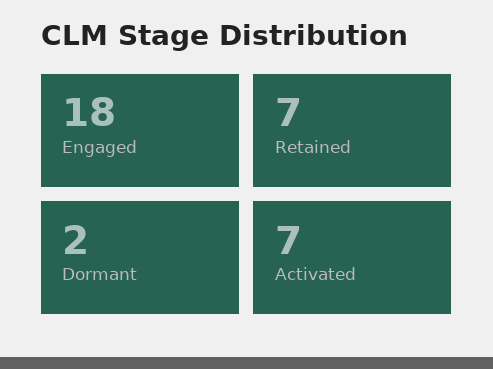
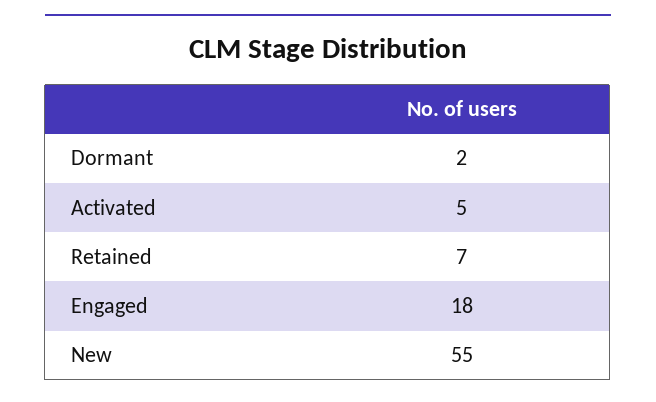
Activated: 7 -> 5
New: none -> 55

